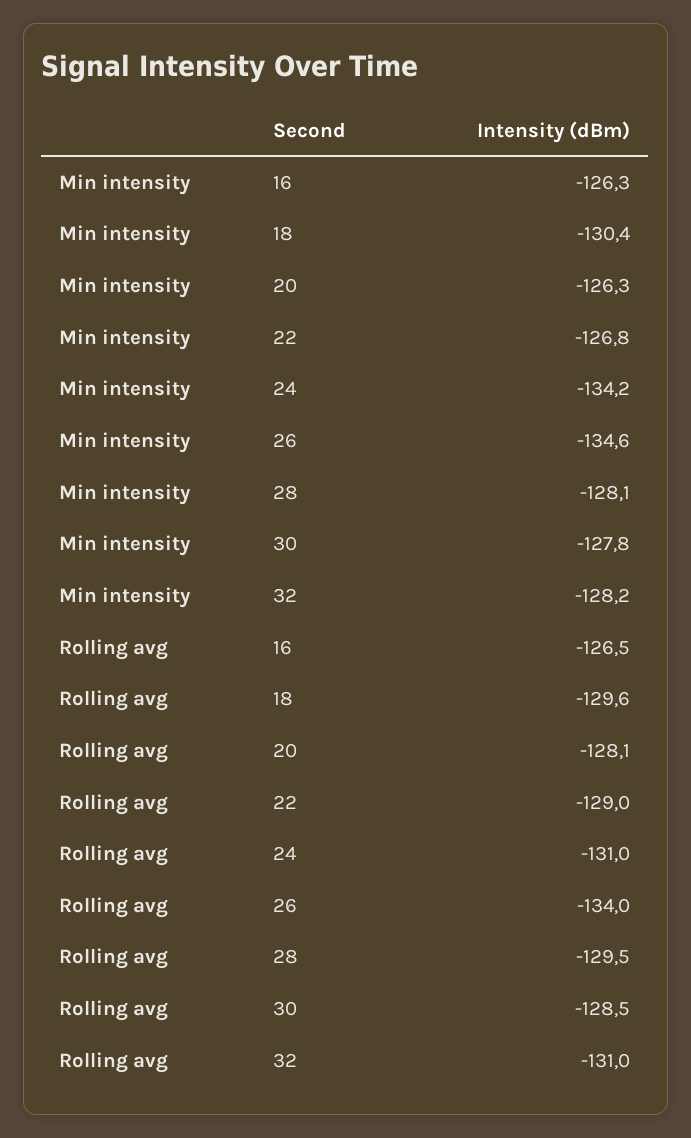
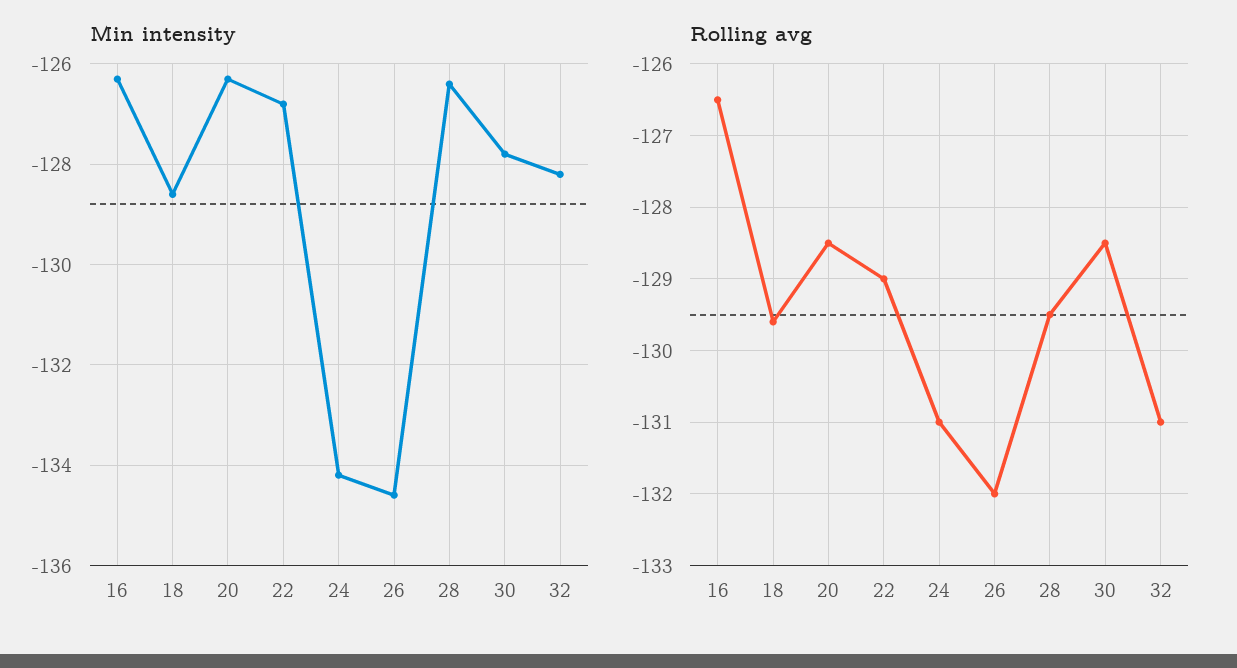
Min intensity, 18: -130.4 -> -128.5
Min intensity, 28: -128.1 -> -126.5
Rolling avg, 20: -128.1 -> -128.5
Rolling avg, 26: -134 -> -132

